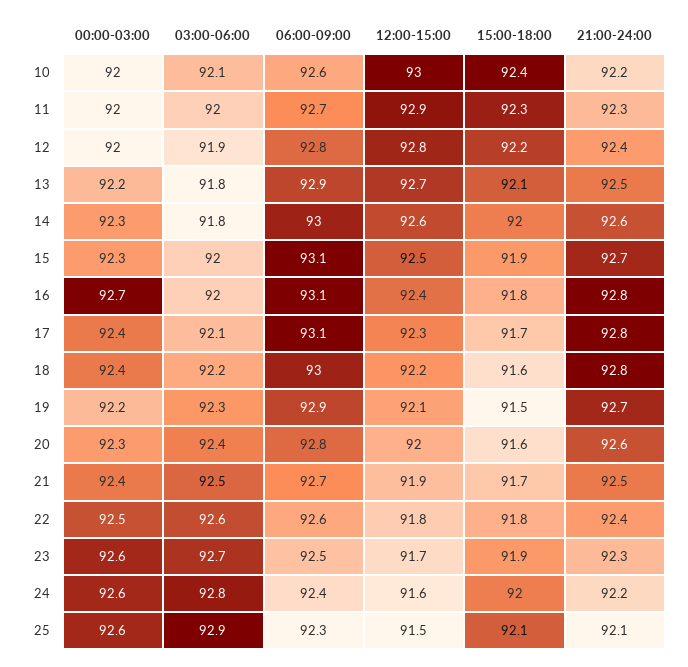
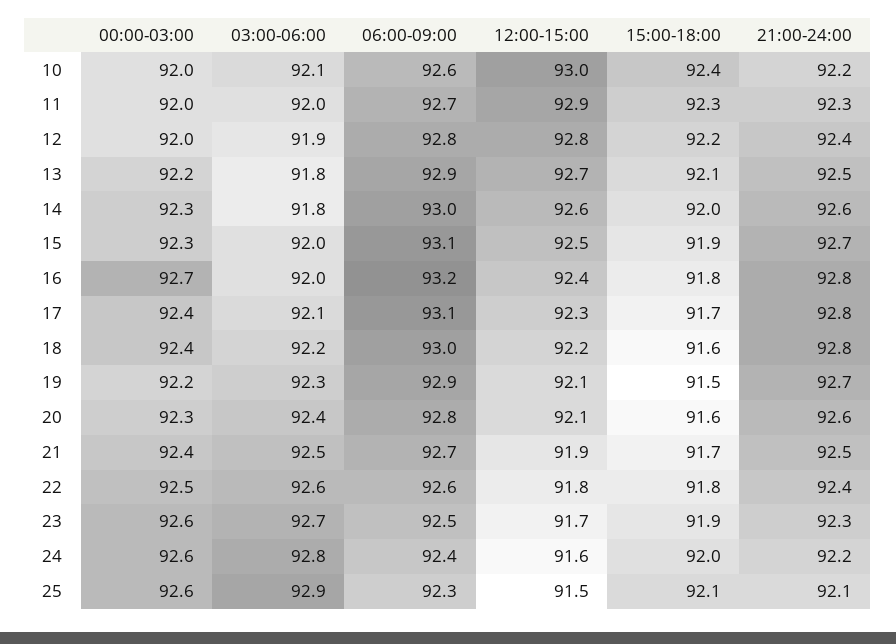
06:00-09:00, 16: 93.1 -> 93.2
12:00-15:00, 20: 92 -> 92.1

